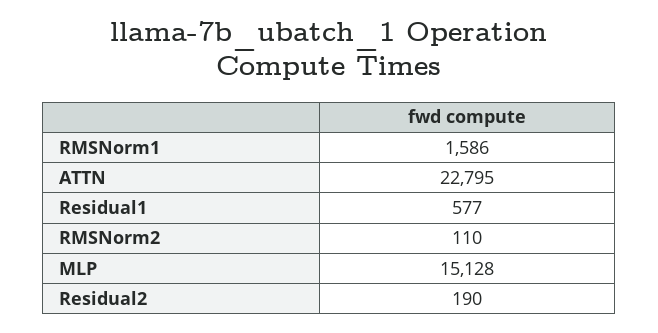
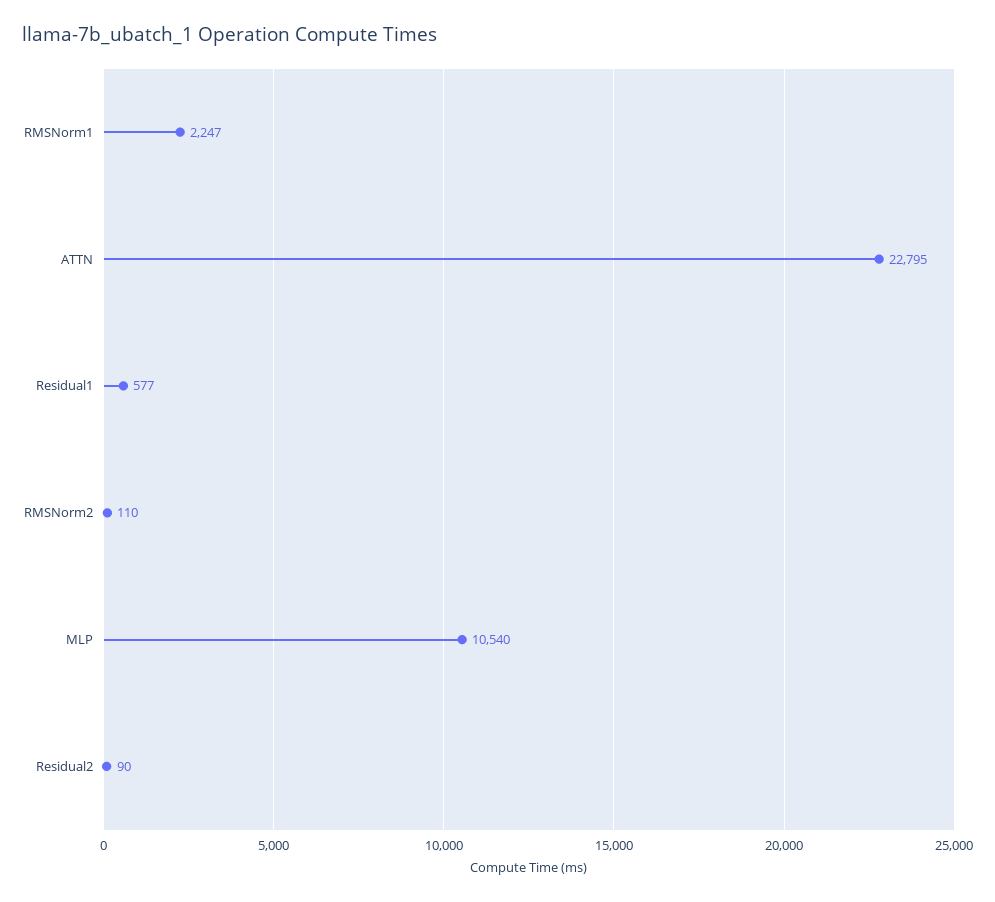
RMSNorm1: 1586 -> 2247
MLP: 15128 -> 10540
Residual2: 190 -> 90

